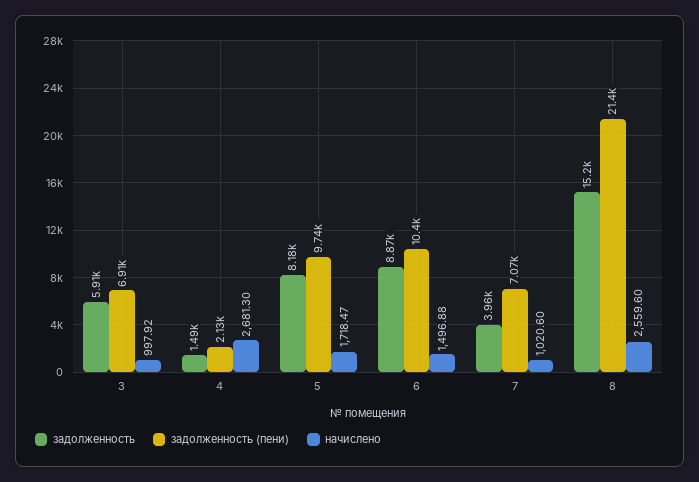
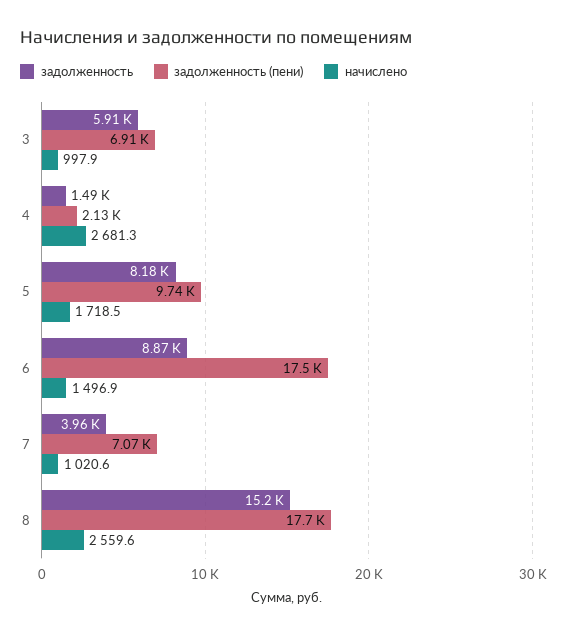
задолженность (пени), 6: 10400 -> 17500
задолженность (пени), 8: 21400 -> 17700

